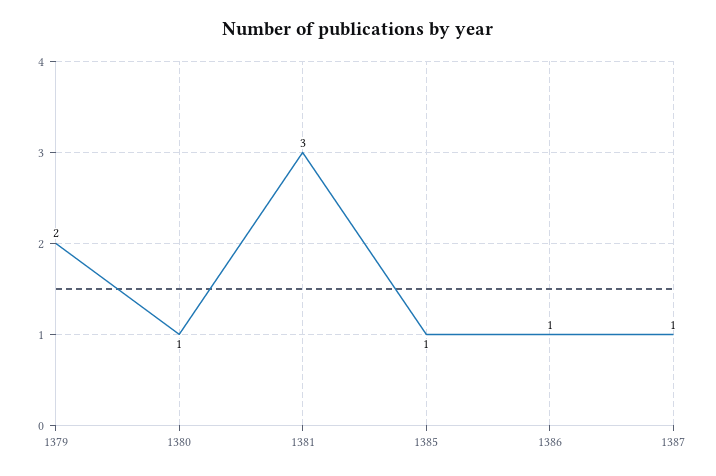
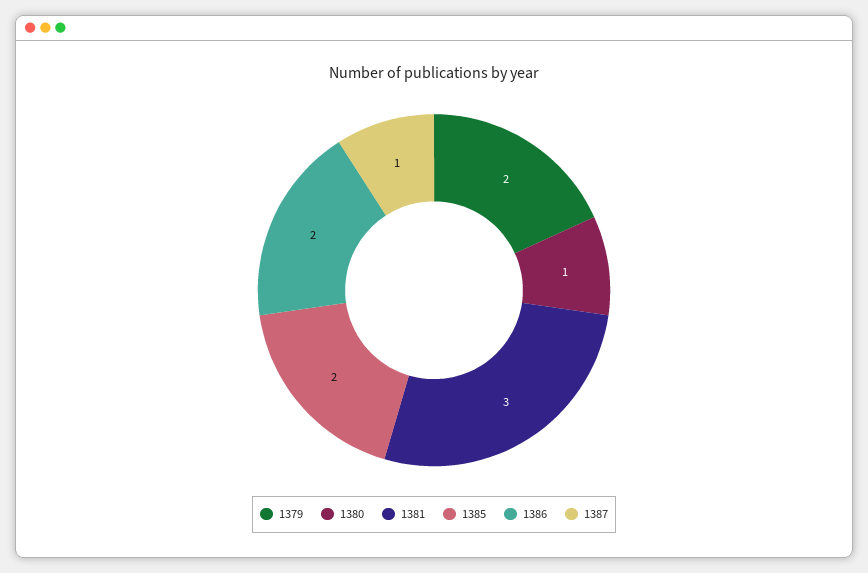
1385: 1 -> 2
1386: 1 -> 2

